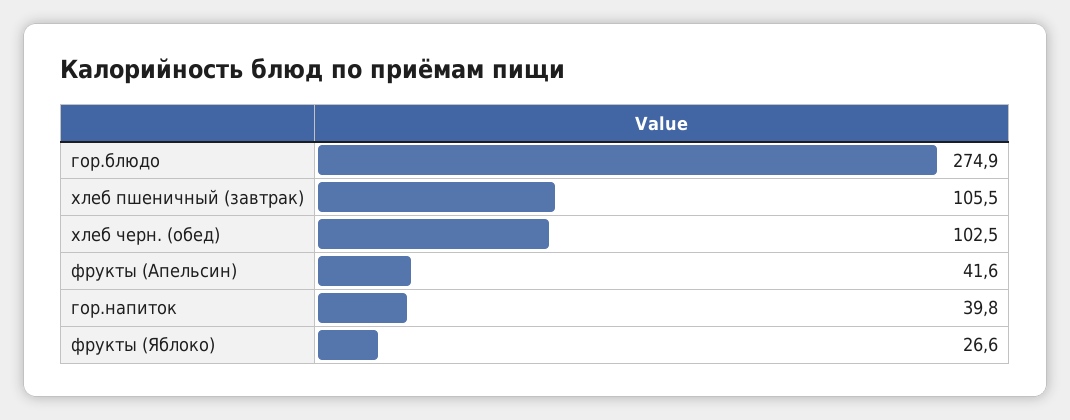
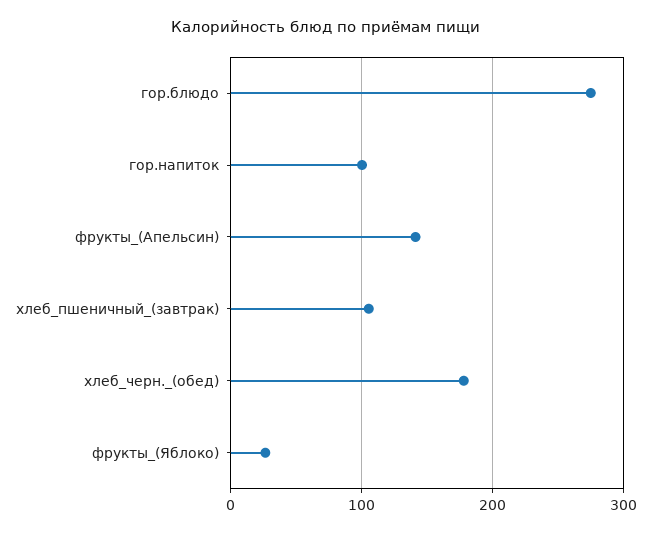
хлеб черн. (обед): 102.5 -> 180
фрукты (Апельсин): 41.6 -> 140
гор.напиток: 39.8 -> 100

